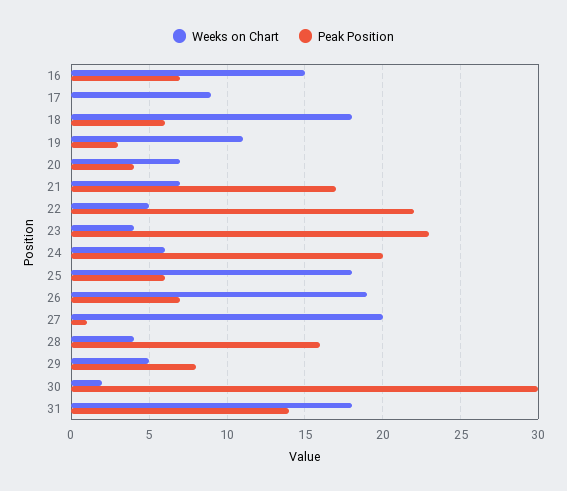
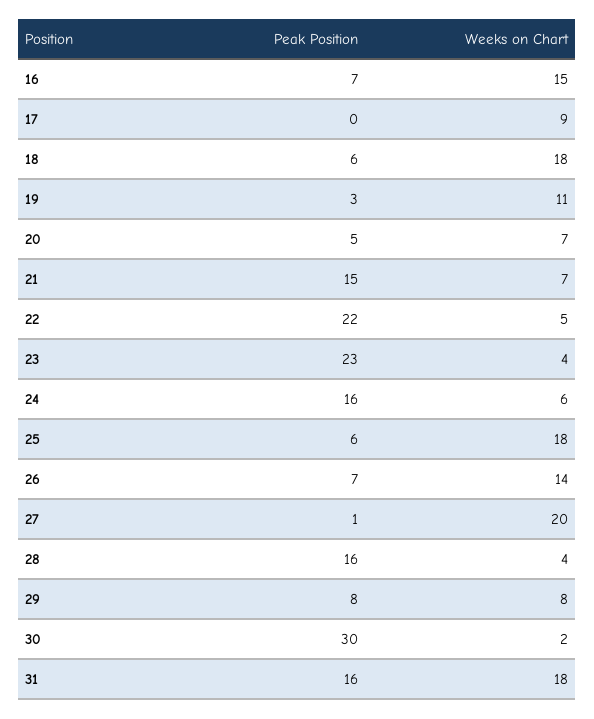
Peak Position, 20: 4 -> 5
Peak Position, 21: 17 -> 15
Peak Position, 24: 20 -> 16
Weeks on Chart, 26: 19 -> 14
Weeks on Chart, 29: 5 -> 8
Peak Position, 31: 14 -> 16

